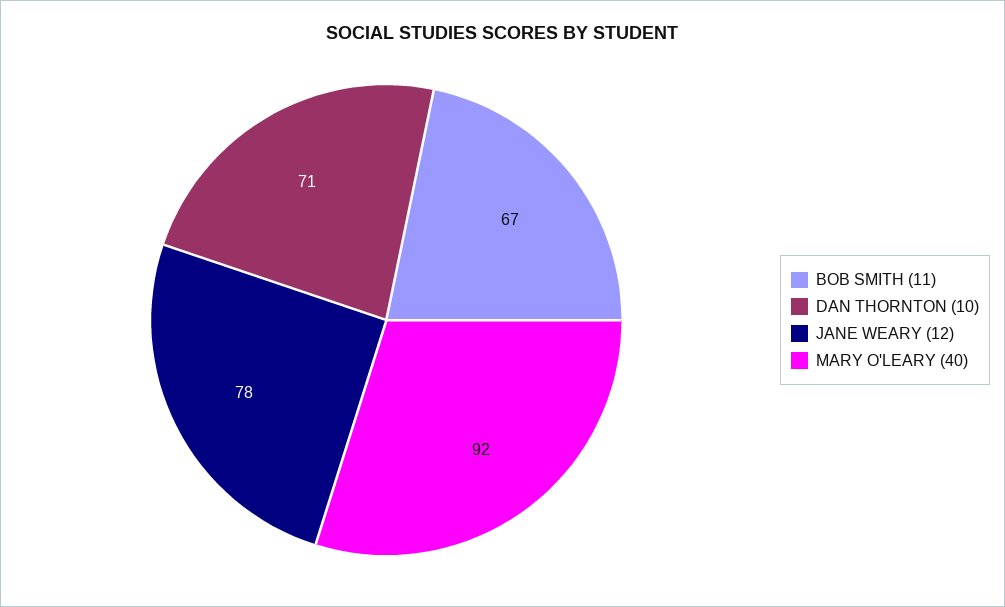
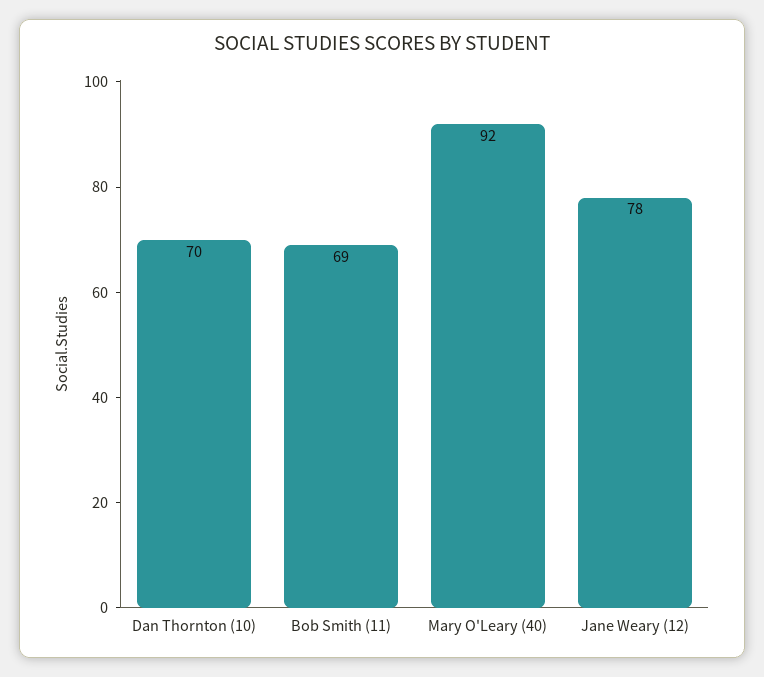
BOB SMITH (11): 67 -> 69
DAN THORNTON (10): 71 -> 70

